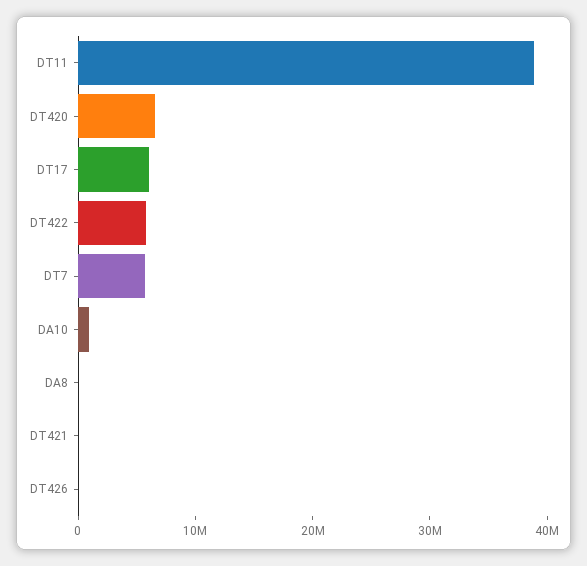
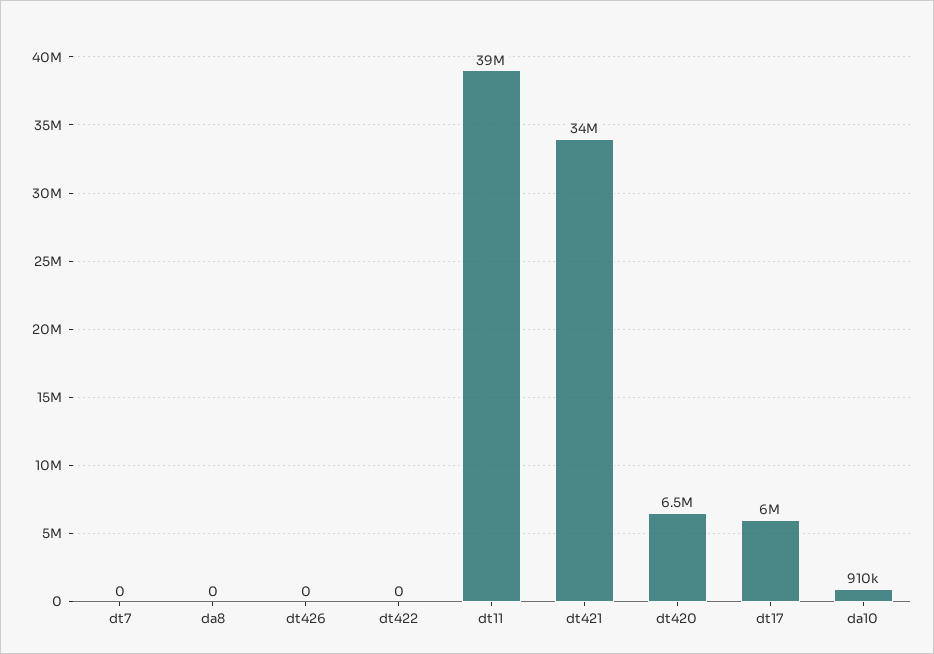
DT422: 6000000 -> 0
DT7: 6000000 -> 0
DT421: 0 -> 34000000

